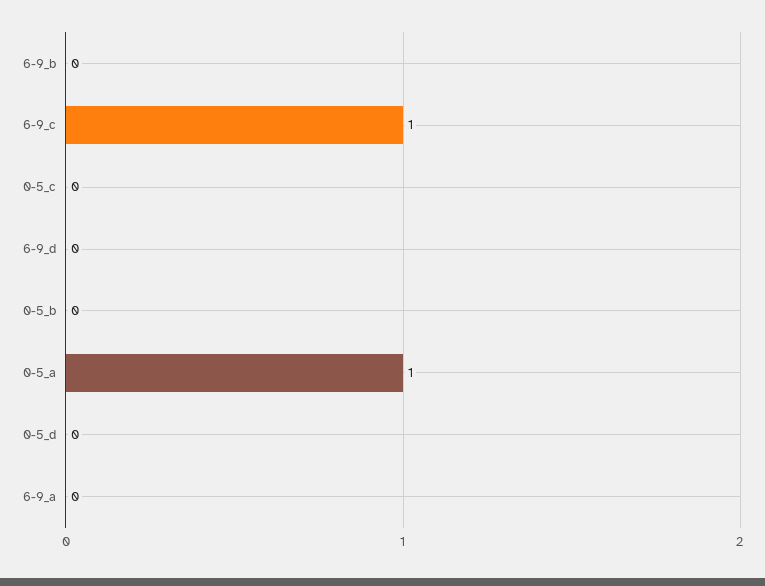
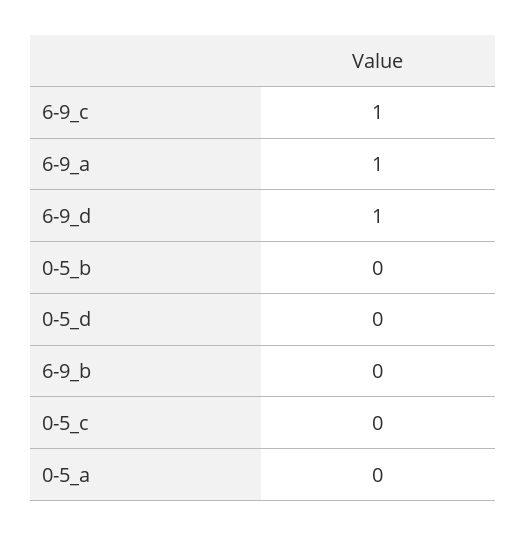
6-9_d: 0 -> 1
0-5_a: 1 -> 0
6-9_a: 0 -> 1

